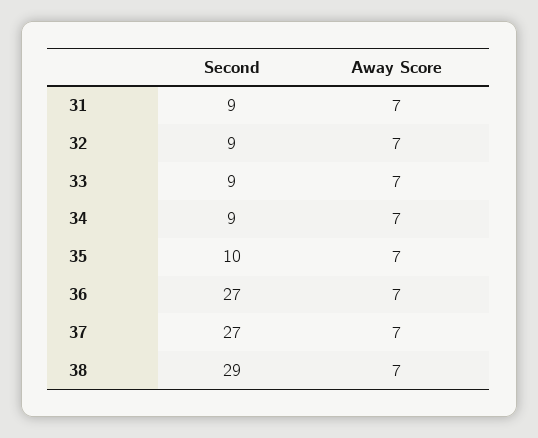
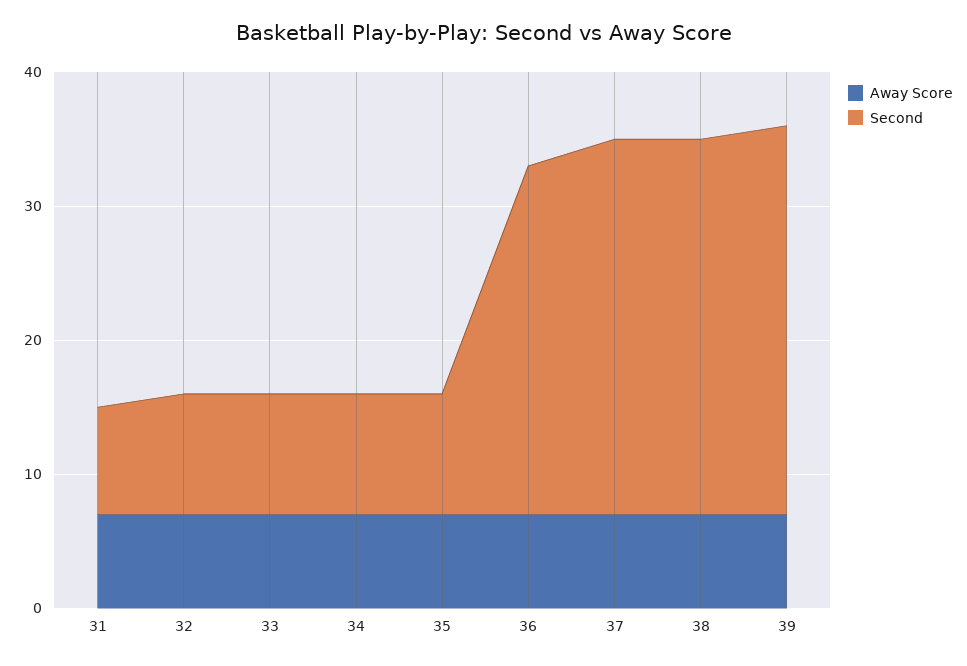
Second, 31: 9 -> 8
Second, 35: 10 -> 9
Second, 36: 27 -> 26
Second, 37: 27 -> 28
Second, 38: 29 -> 28
Away Score, 39: none -> 7
Second, 39: none -> 29

